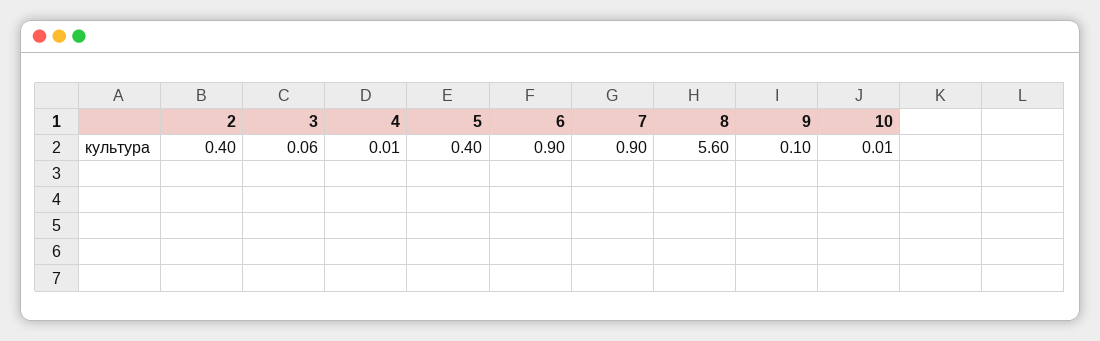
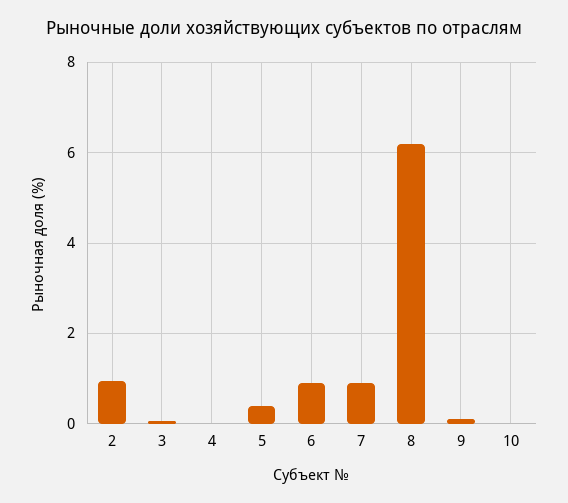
2: 0.4 -> 1
8: 5.6 -> 6.2

